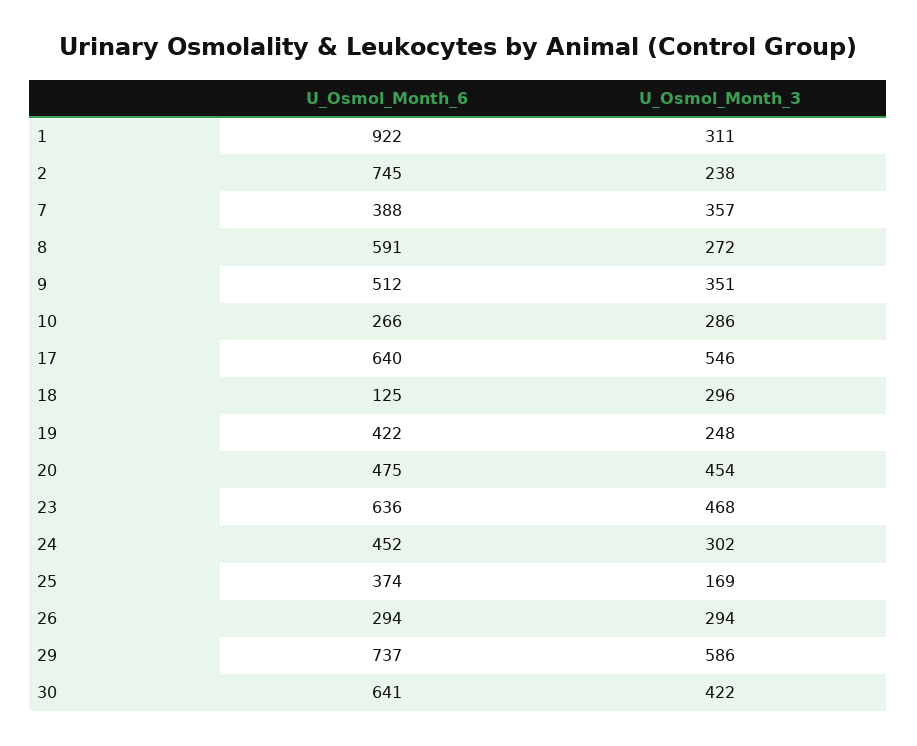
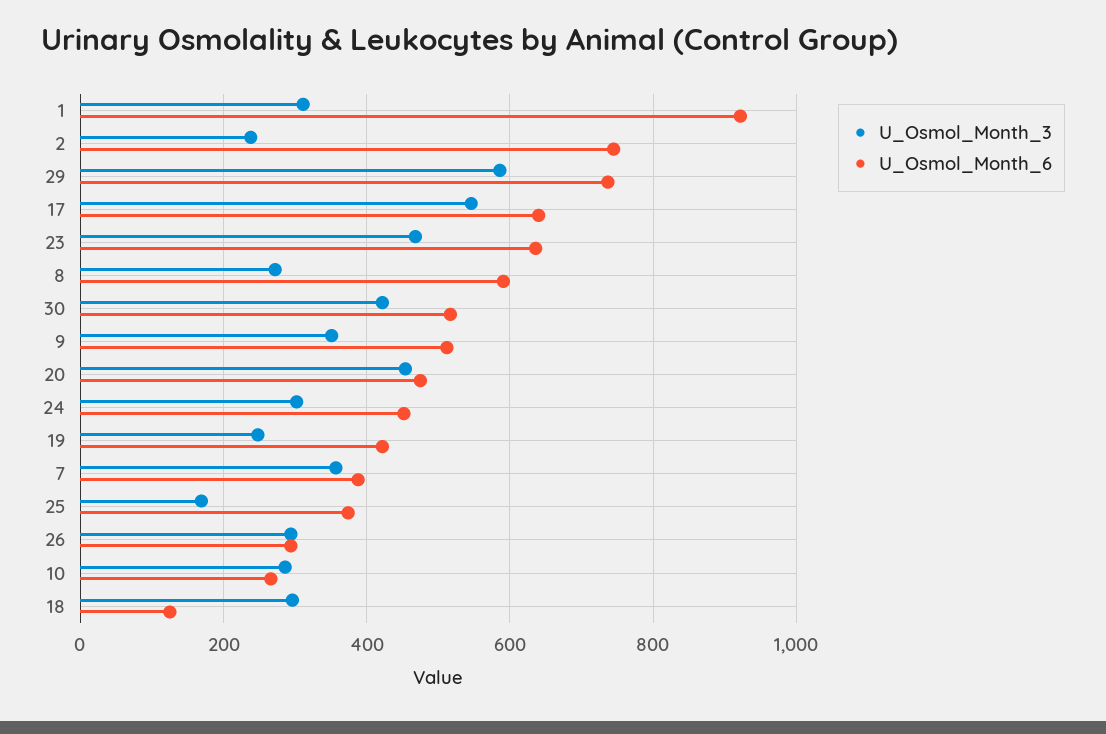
U_Osmol_Month_6, 30: 641 -> 520

